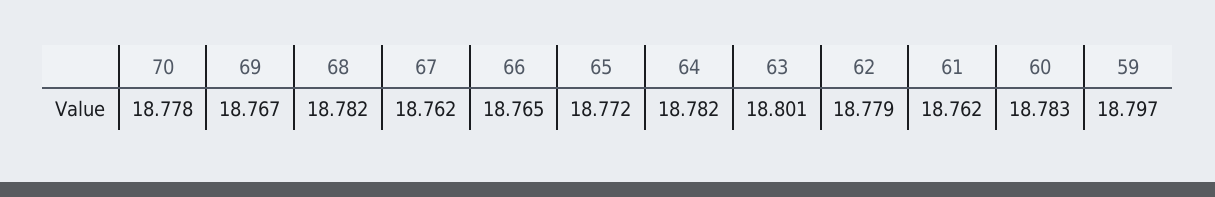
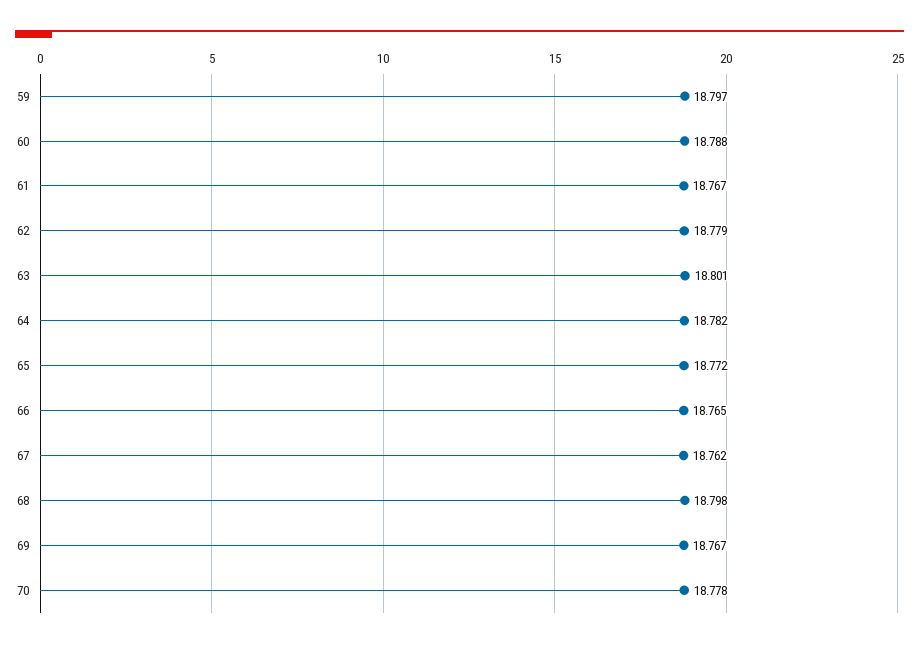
68: 18.782 -> 18.798
61: 18.762 -> 18.767
60: 18.783 -> 18.788

